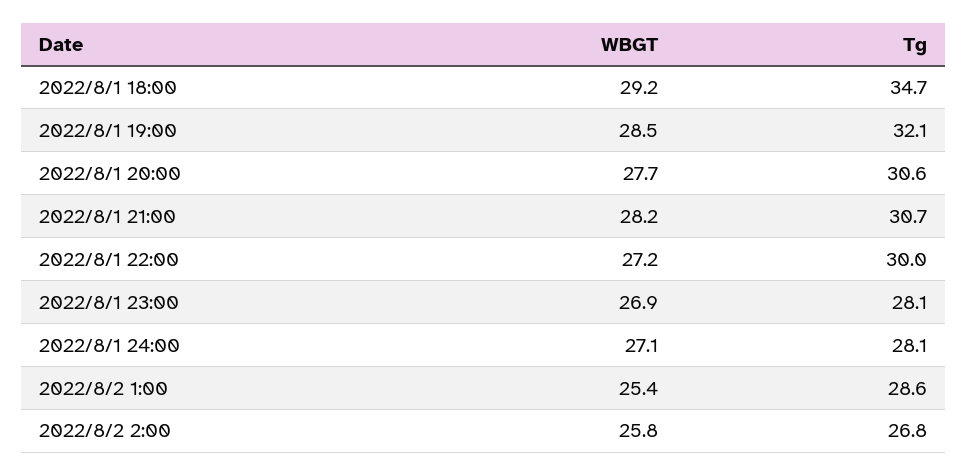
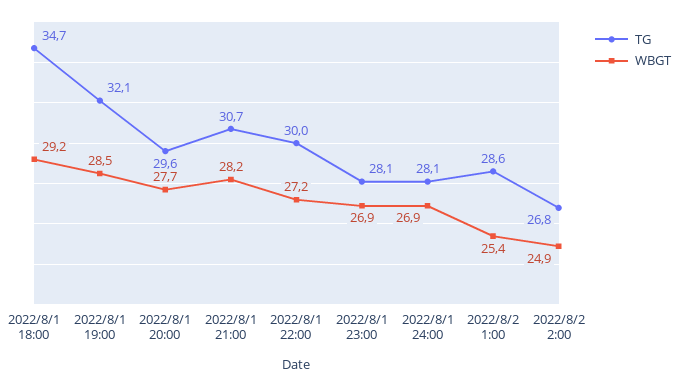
Tg, 2022/8/1 20:00: 30.6 -> 29.6
WBGT, 2022/8/1 24:00: 27.1 -> 26.9
WBGT, 2022/8/2 2:00: 25.8 -> 24.9

